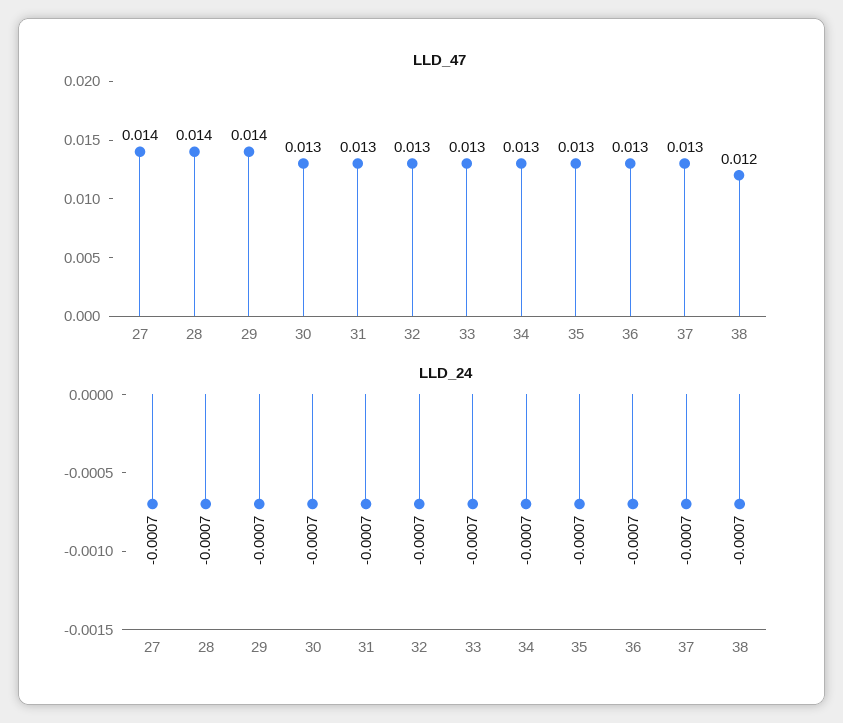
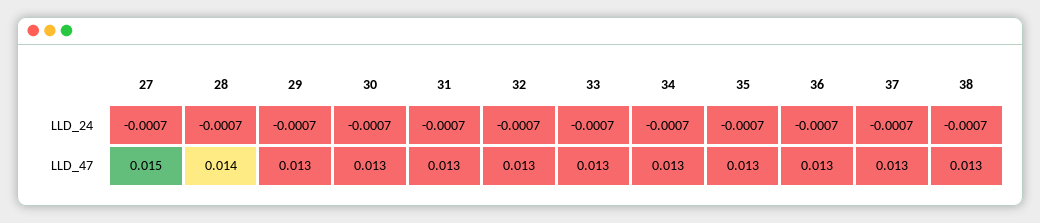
LLD_47, 27: 0.014 -> 0.015
LLD_47, 29: 0.014 -> 0.013
LLD_47, 38: 0.012 -> 0.013

